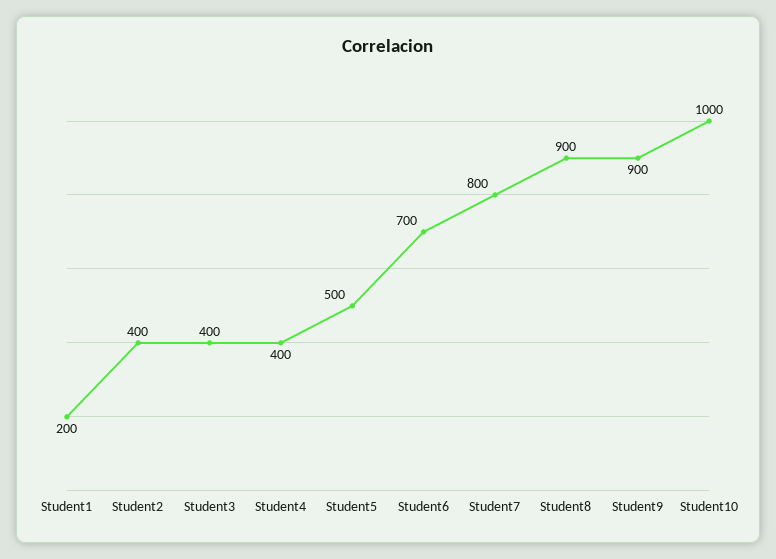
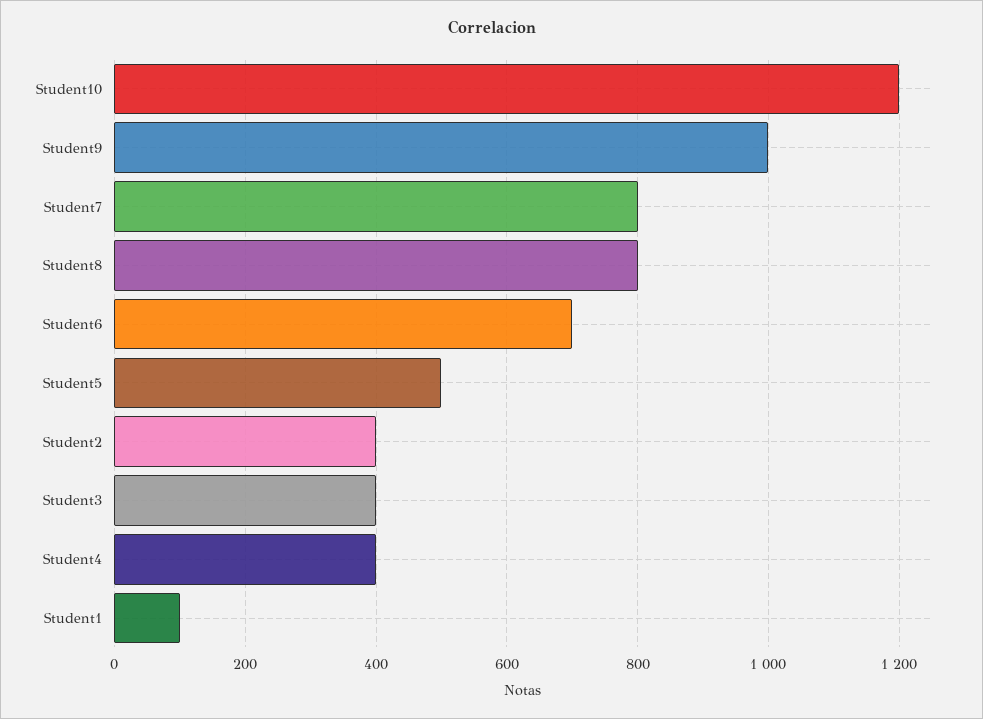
Student1: 200 -> 100
Student8: 900 -> 800
Student9: 900 -> 1000
Student10: 1000 -> 1200

